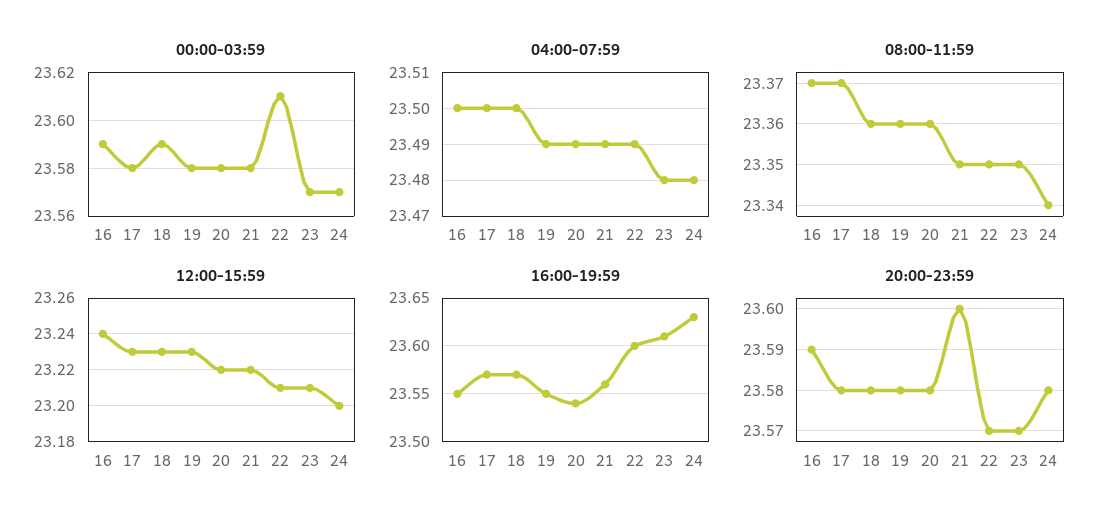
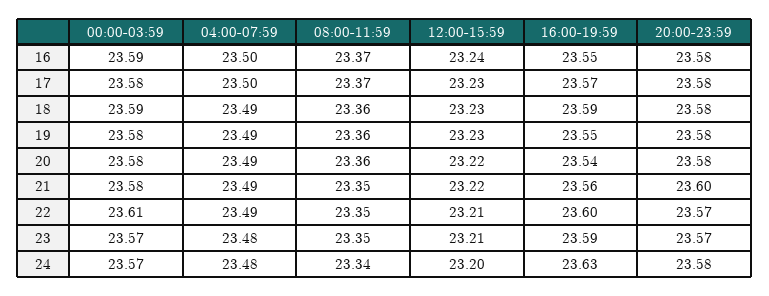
04:00-07:59, 18: 23.5 -> 23.49
16:00-19:59, 18: 23.57 -> 23.59
16:00-19:59, 23: 23.61 -> 23.59
20:00-23:59, 16: 23.59 -> 23.58

